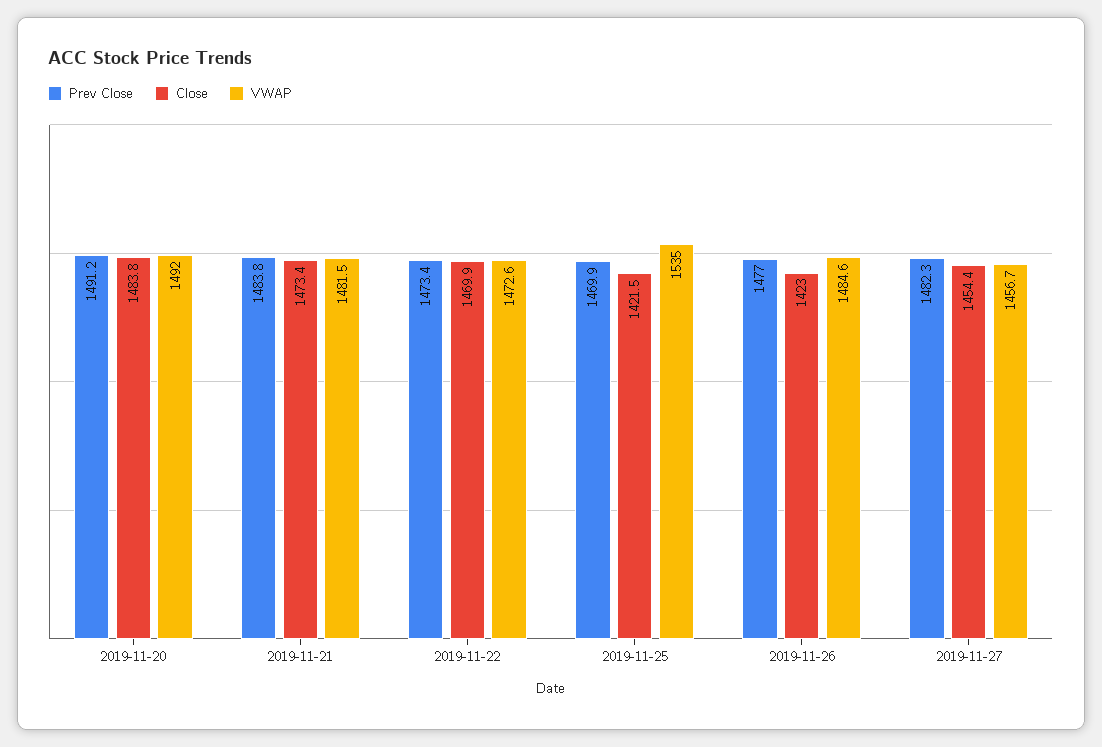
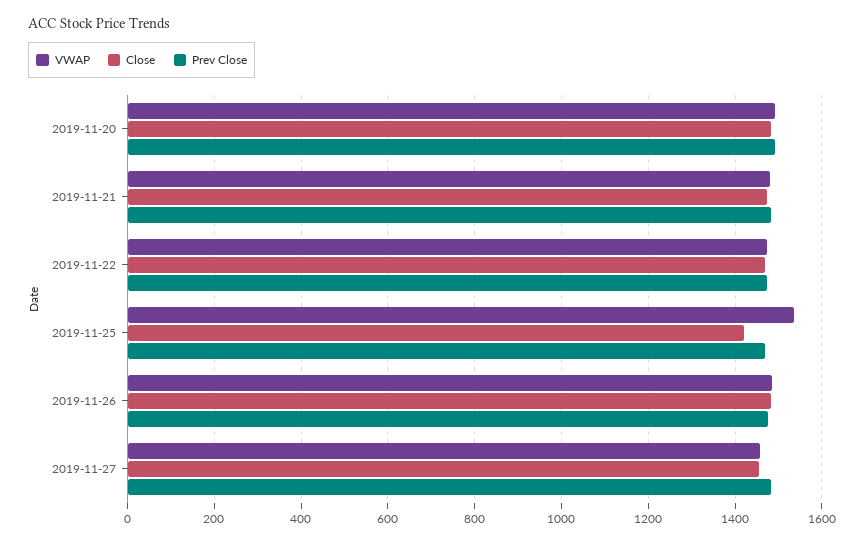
Close, 2019-11-26: 1423 -> 1480

